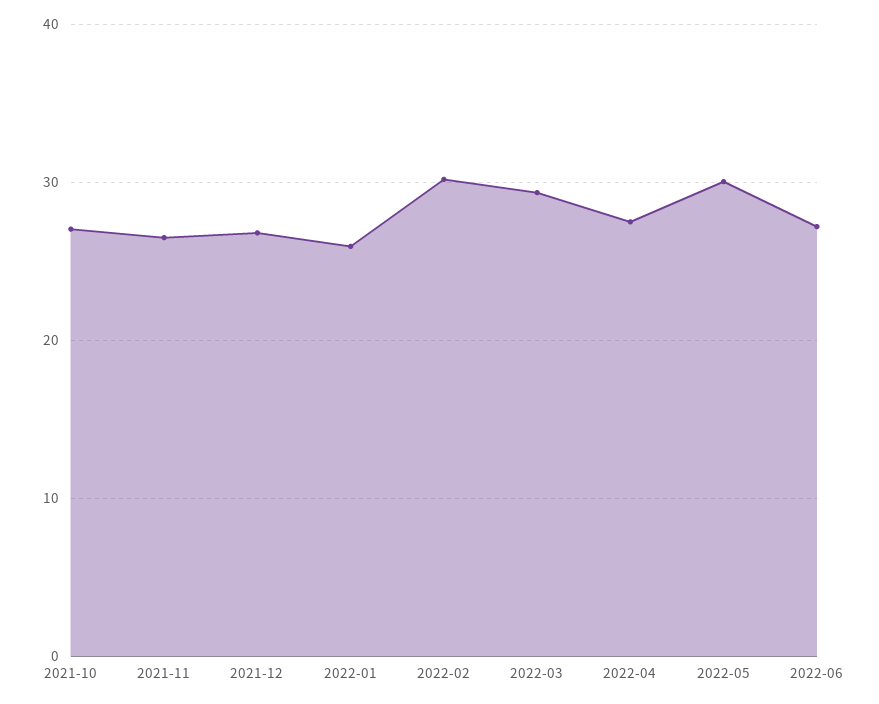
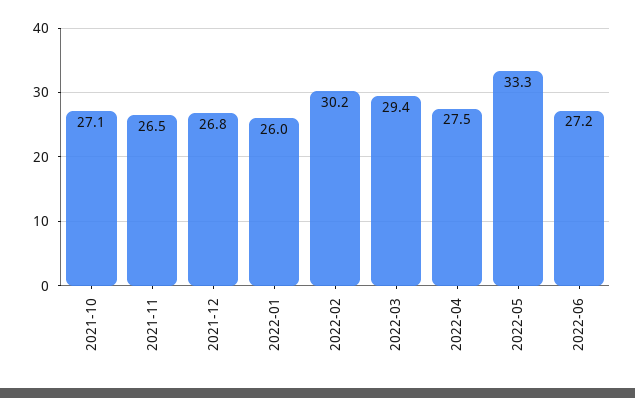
2022-05: 30 -> 33.3

